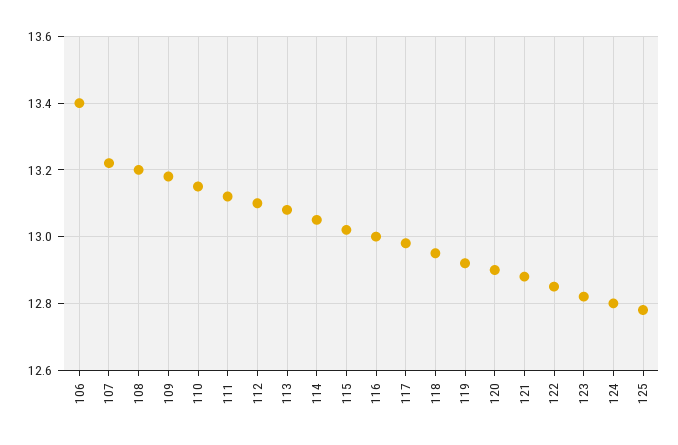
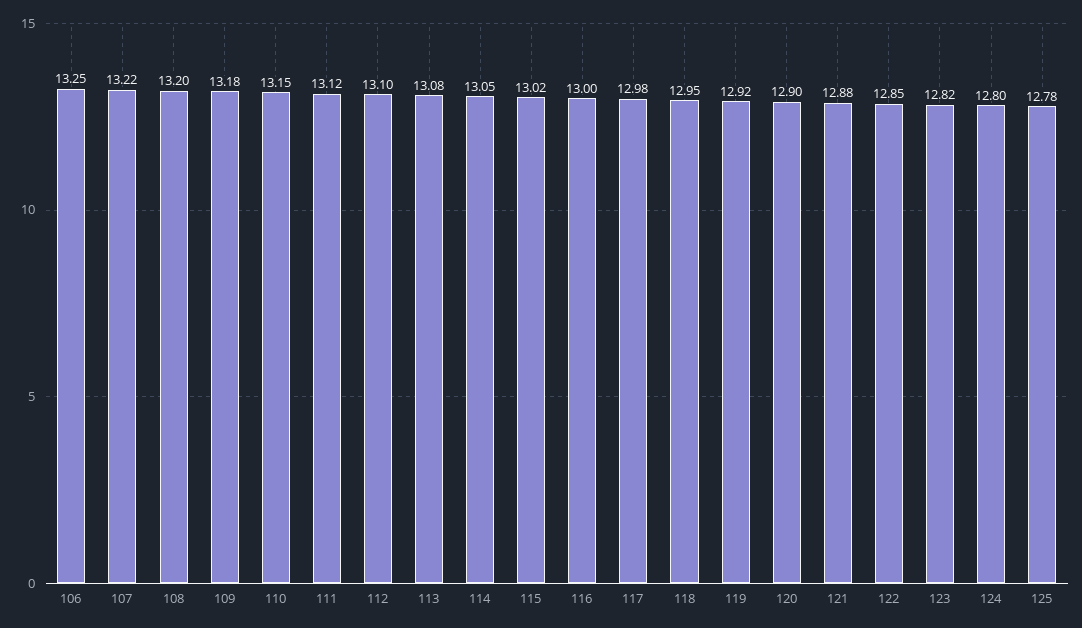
106: 13.4 -> 13.25

